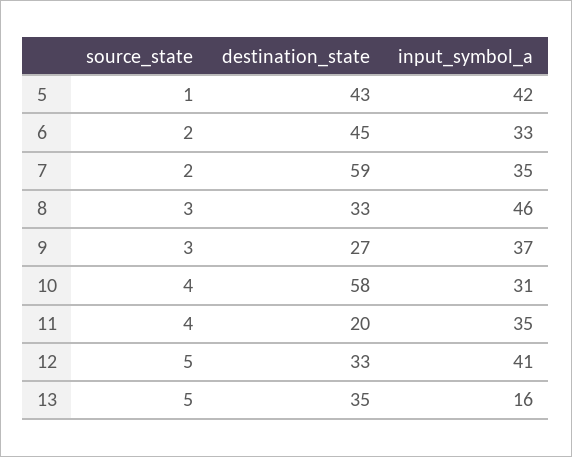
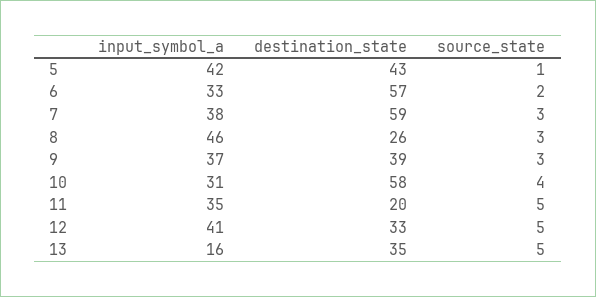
destination_state, 6: 45 -> 57
source_state, 7: 2 -> 3
input_symbol_a, 7: 35 -> 38
destination_state, 8: 33 -> 26
destination_state, 9: 27 -> 39
source_state, 11: 4 -> 5

